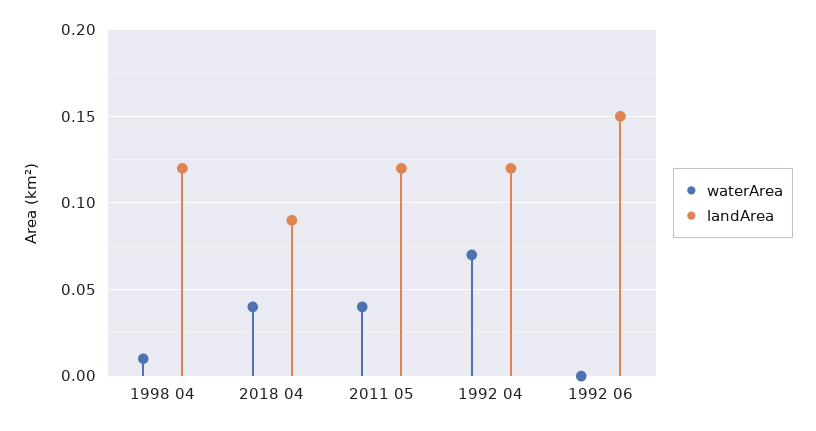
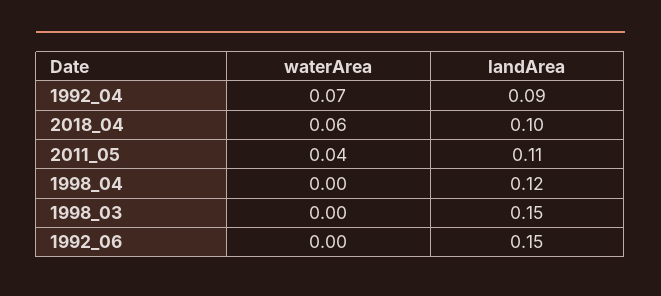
waterArea, 1998 04: 0.01 -> 0
waterArea, 2018 04: 0.04 -> 0.06
landArea, 2018 04: 0.09 -> 0.1
landArea, 2011 05: 0.12 -> 0.11
landArea, 1992 04: 0.12 -> 0.09
waterArea, 1998_03: none -> 0
landArea, 1998_03: none -> 0.15

